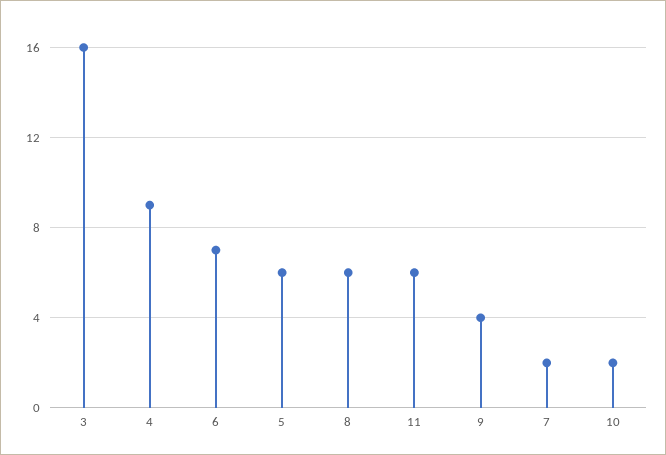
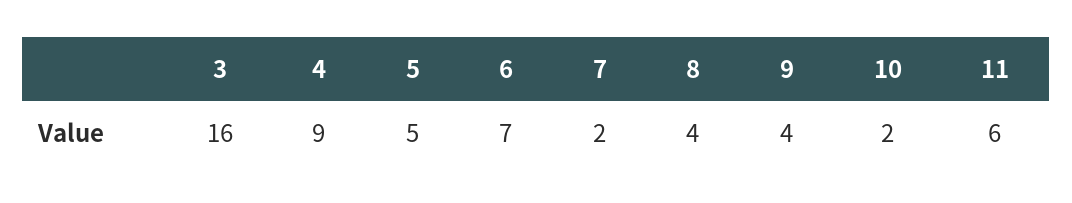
5: 6 -> 5
8: 6 -> 4

